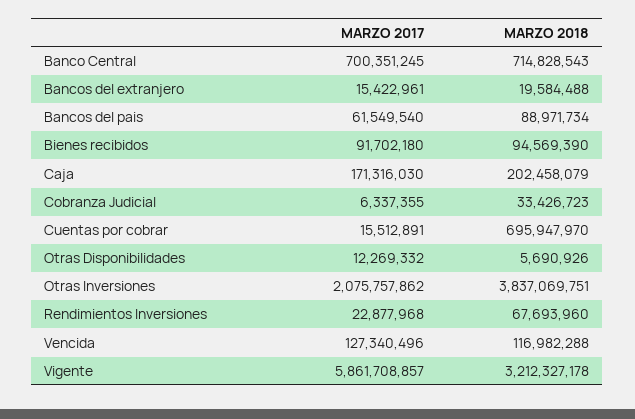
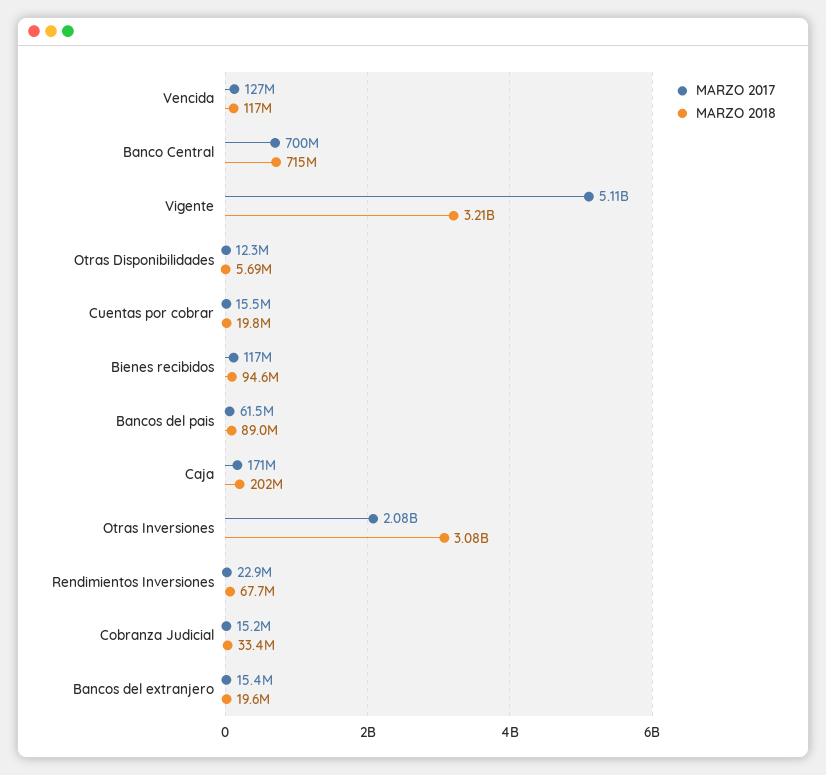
MARZO 2017, Bienes recibidos: 91702180 -> 117000000
MARZO 2017, Cobranza Judicial: 6337355 -> 15200000
MARZO 2018, Cuentas por cobrar: 695947970 -> 19800000
MARZO 2018, Otras Inversiones: 3837069751 -> 3080000000
MARZO 2017, Vigente: 5861708857 -> 5110000000

